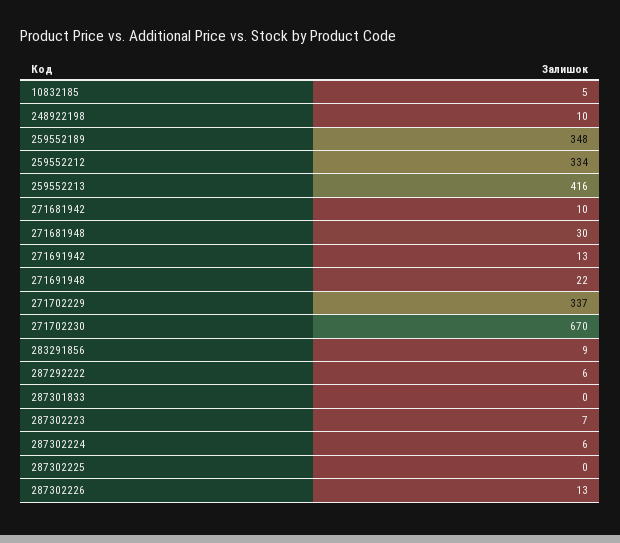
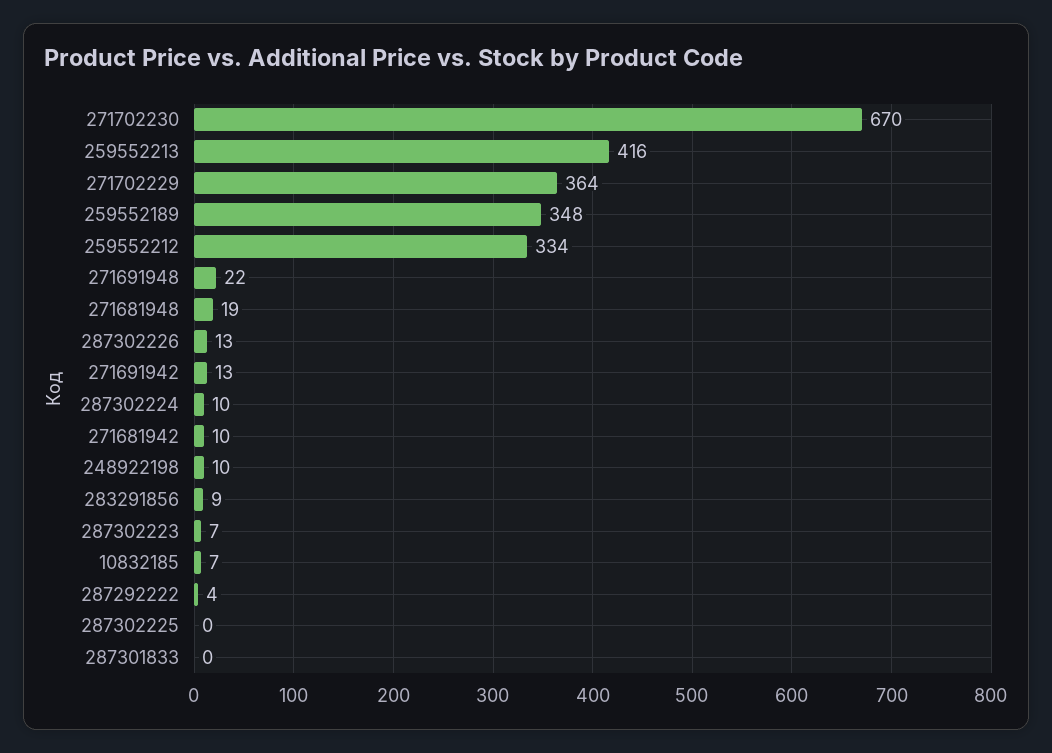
10832185: 5 -> 7
271681948: 30 -> 19
271702229: 337 -> 364
287292222: 6 -> 4
287302224: 6 -> 10

